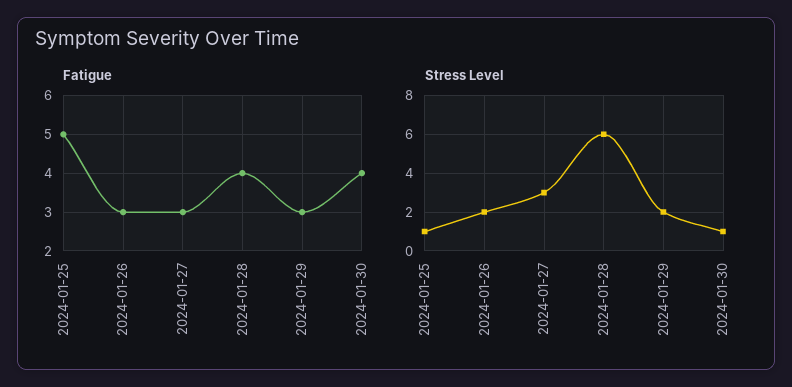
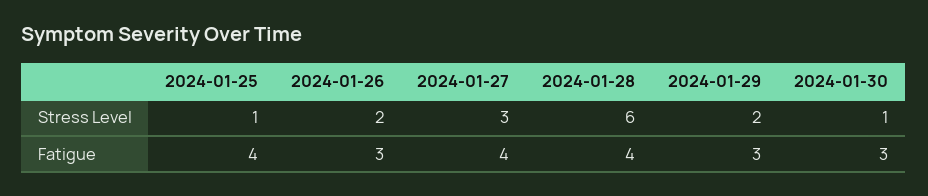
Fatigue, 2024-01-25: 5 -> 4
Fatigue, 2024-01-27: 3 -> 4
Fatigue, 2024-01-30: 4 -> 3

